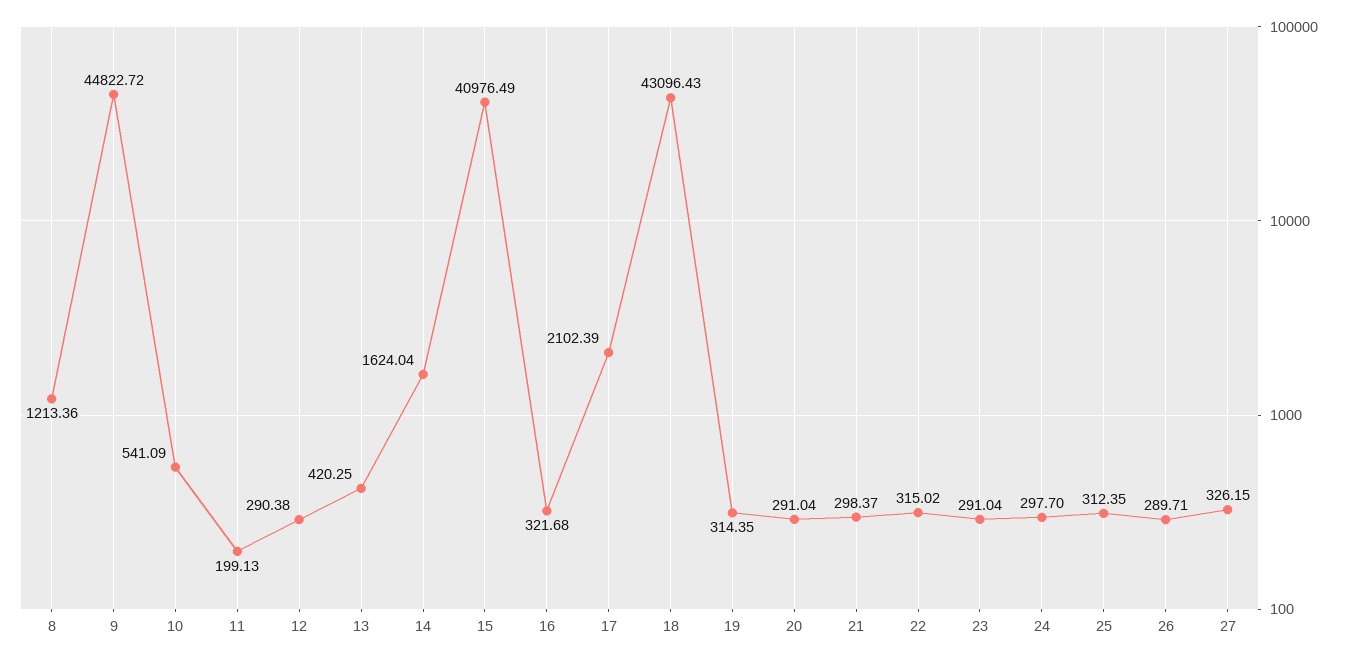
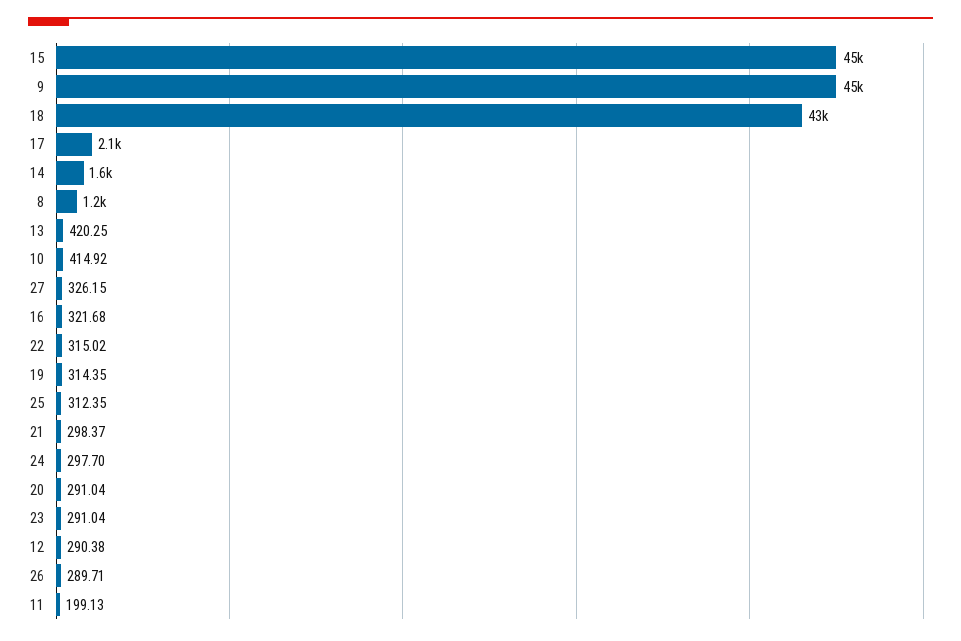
10: 541.09 -> 414.92
15: 40976.49 -> 45000

